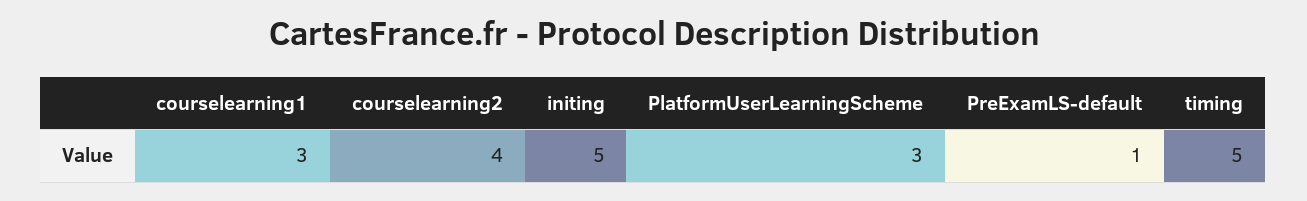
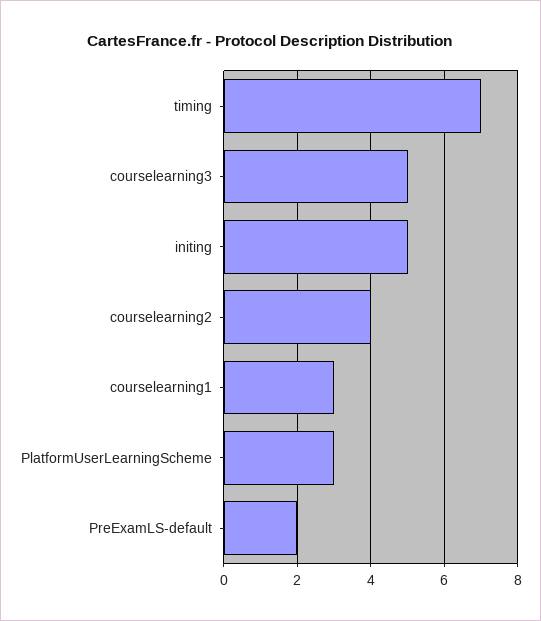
PreExamLS-default: 1 -> 2
timing: 5 -> 7
courselearning3: none -> 5

